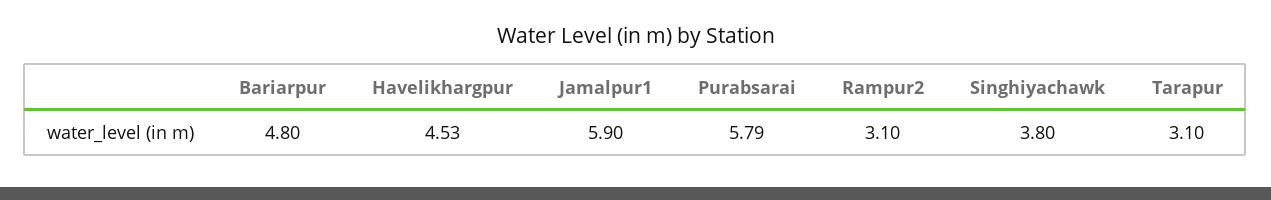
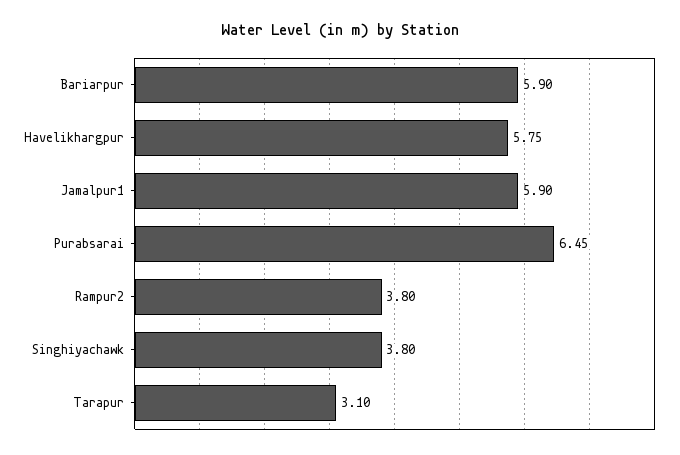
Bariarpur: 4.8 -> 5.9
Havelikhargpur: 4.53 -> 5.75
Purabsarai: 5.79 -> 6.45
Rampur2: 3.1 -> 3.8

